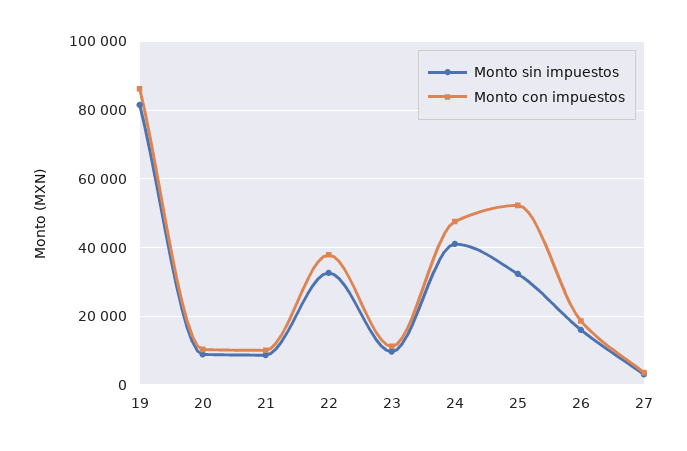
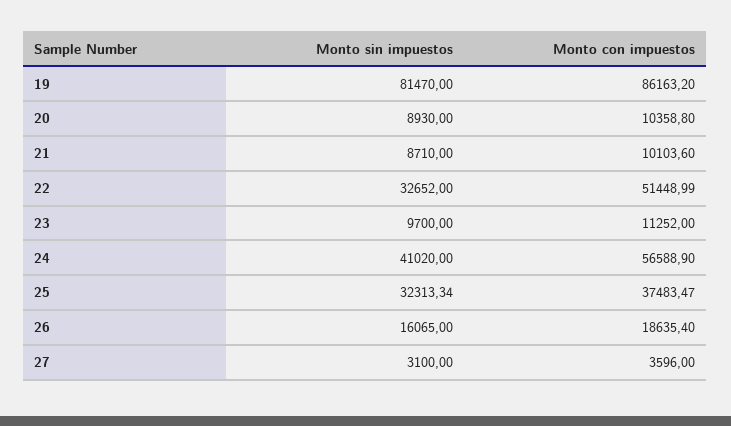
Monto con impuestos, 22: 38000 -> 51448.99
Monto con impuestos, 24: 48000 -> 56588.9
Monto con impuestos, 25: 52000 -> 37483.47

